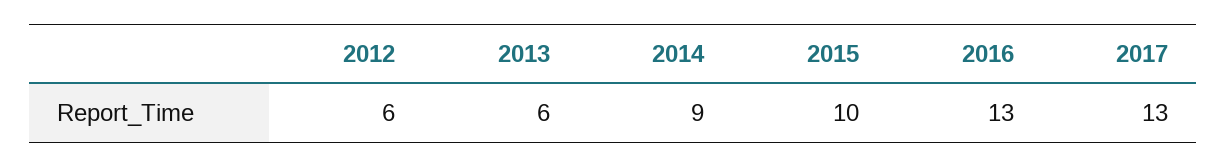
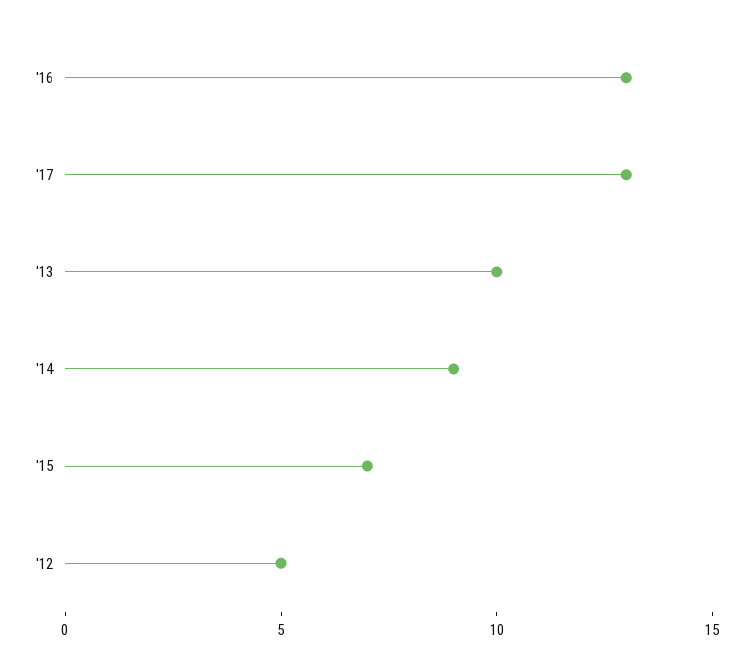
2012: 6 -> 5
2013: 6 -> 10
2015: 10 -> 7

